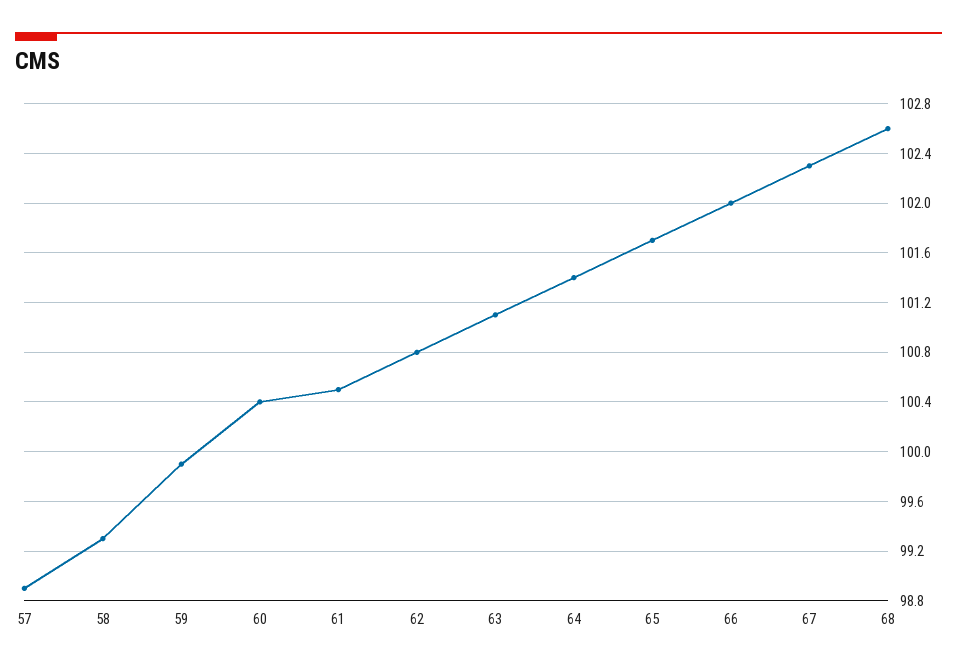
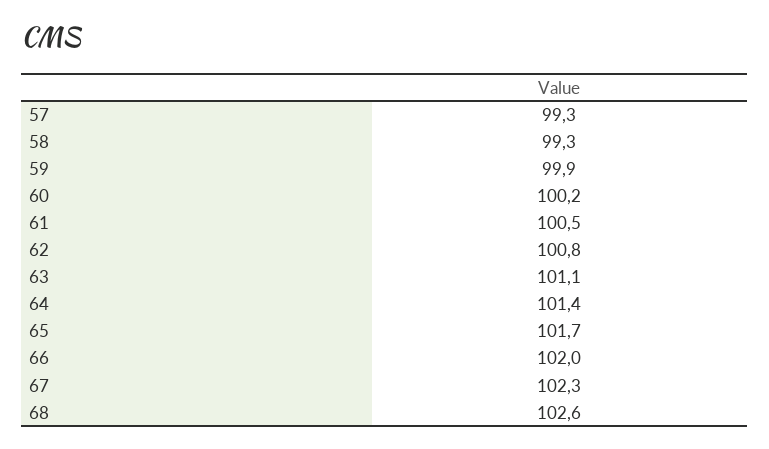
57: 98.9 -> 99.3
60: 100.4 -> 100.2

